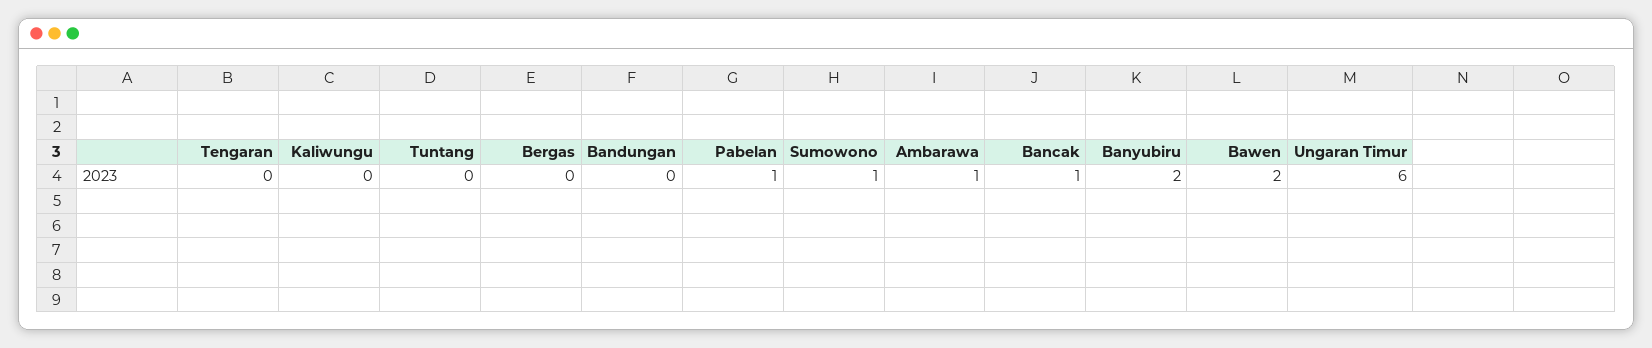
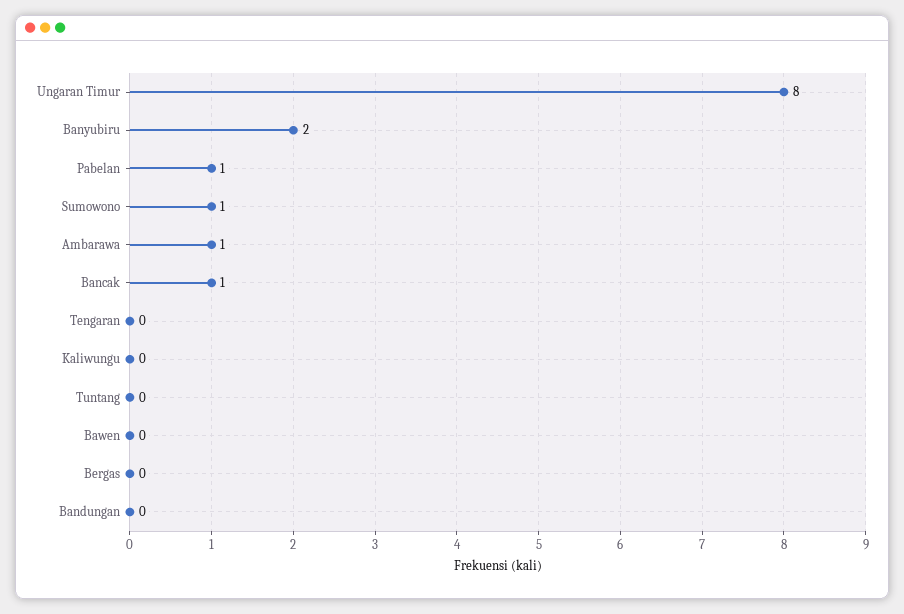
Bawen: 2 -> 0
Ungaran Timur: 6 -> 8

